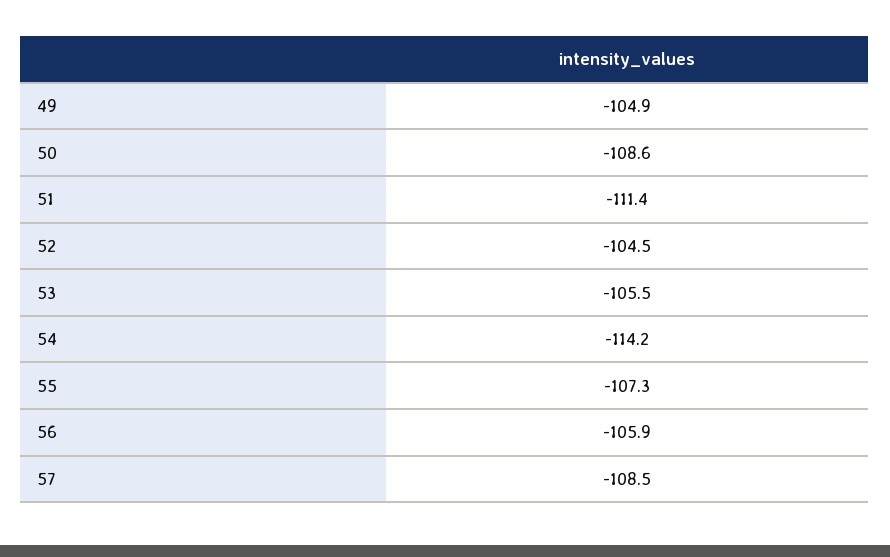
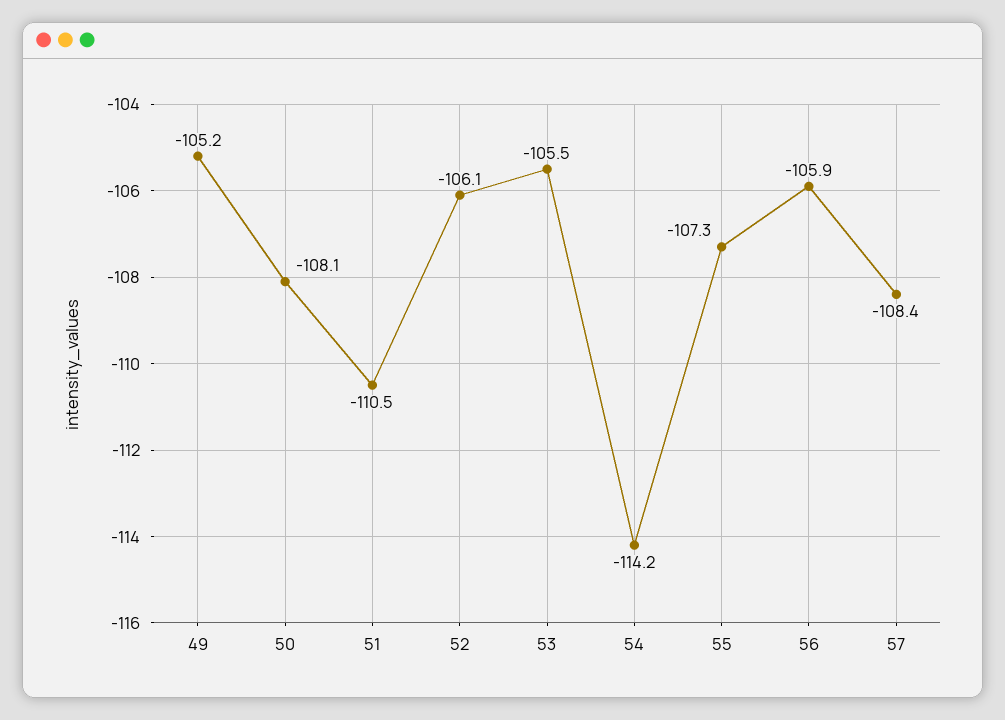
49: -104.9 -> -105.2
50: -108.6 -> -108.1
51: -111.4 -> -110.5
52: -104.5 -> -106.1
57: -108.5 -> -108.4

